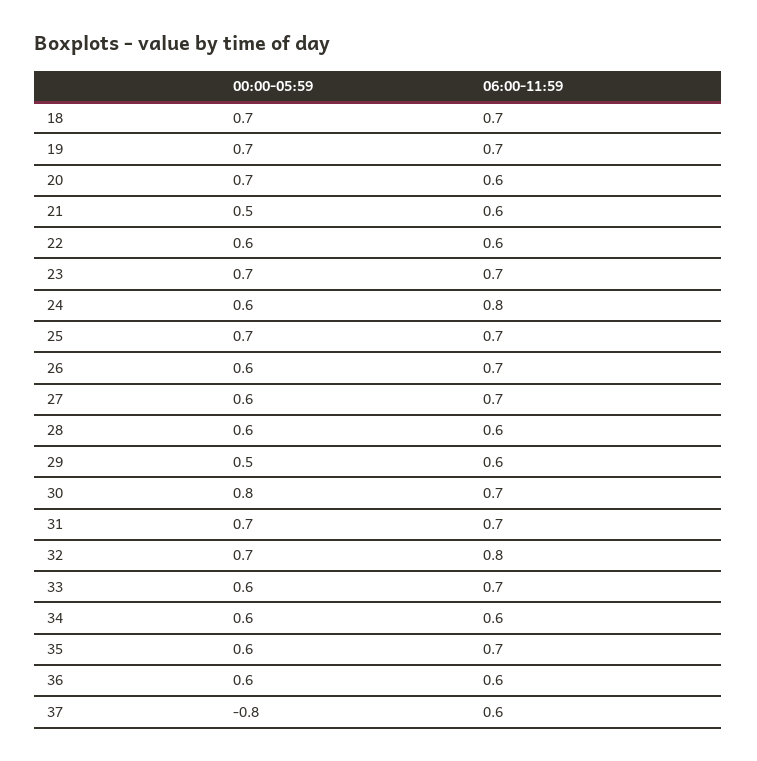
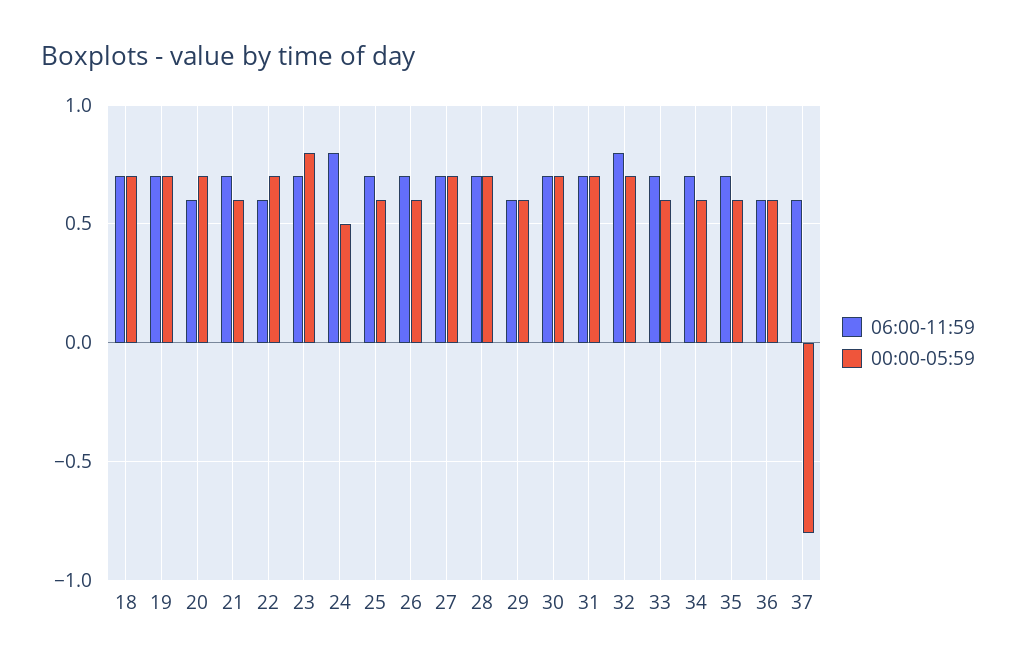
00:00-05:59, 21: 0.5 -> 0.6
06:00-11:59, 21: 0.6 -> 0.7
00:00-05:59, 22: 0.6 -> 0.7
00:00-05:59, 23: 0.7 -> 0.8
00:00-05:59, 24: 0.6 -> 0.5
00:00-05:59, 25: 0.7 -> 0.6
00:00-05:59, 27: 0.6 -> 0.7
00:00-05:59, 28: 0.6 -> 0.7
06:00-11:59, 28: 0.6 -> 0.7
00:00-05:59, 29: 0.5 -> 0.6
00:00-05:59, 30: 0.8 -> 0.7
06:00-11:59, 34: 0.6 -> 0.7

